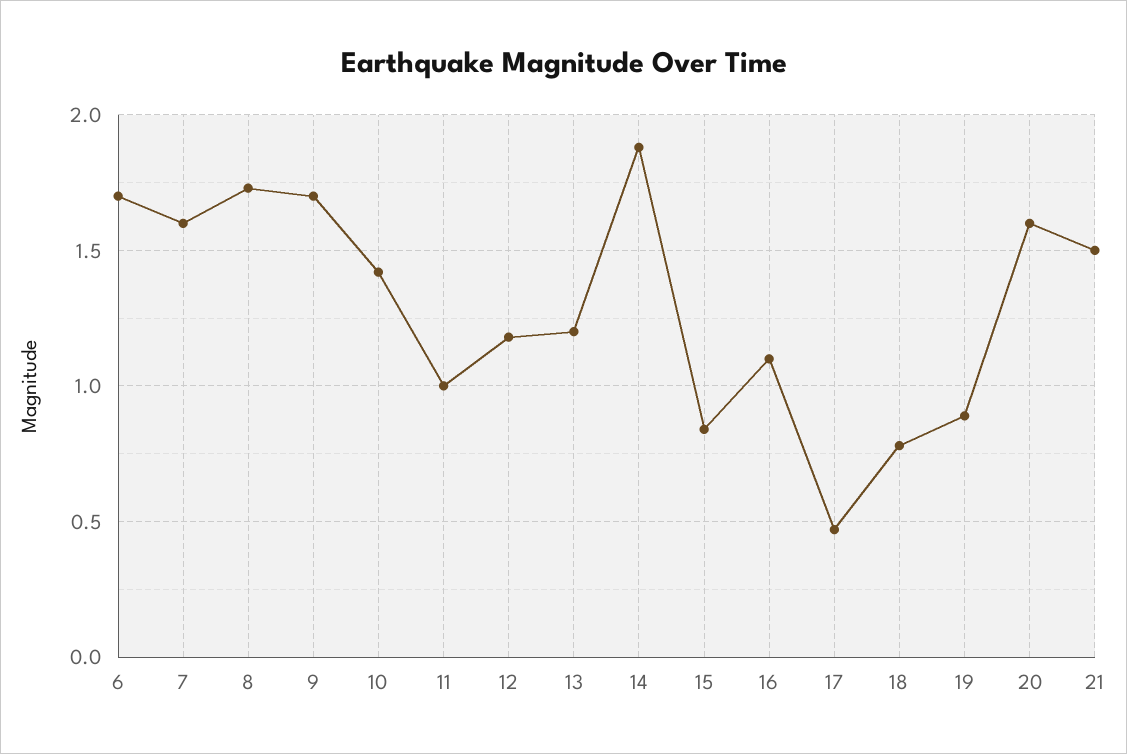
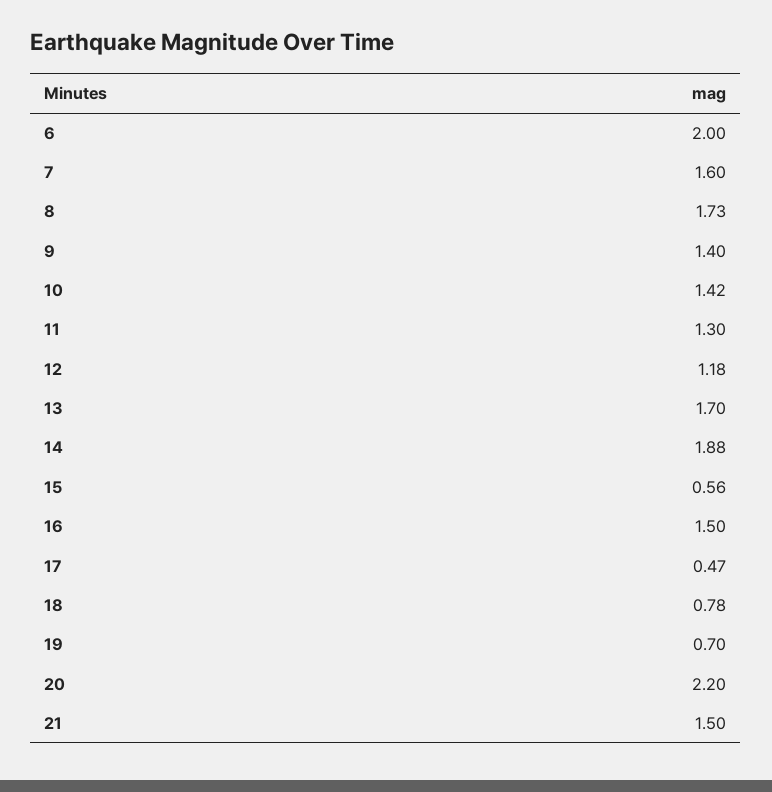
6: 1.7 -> 2
9: 1.7 -> 1.4
11: 1 -> 1.3
13: 1.2 -> 1.7
15: 0.85 -> 0.56
16: 1.1 -> 1.5
19: 0.9 -> 0.7
20: 1.6 -> 2.2

